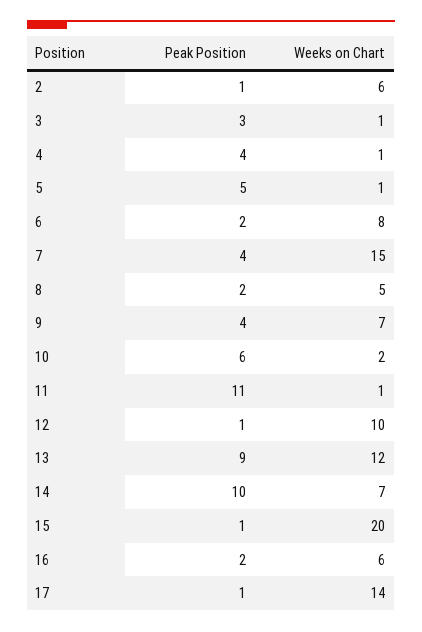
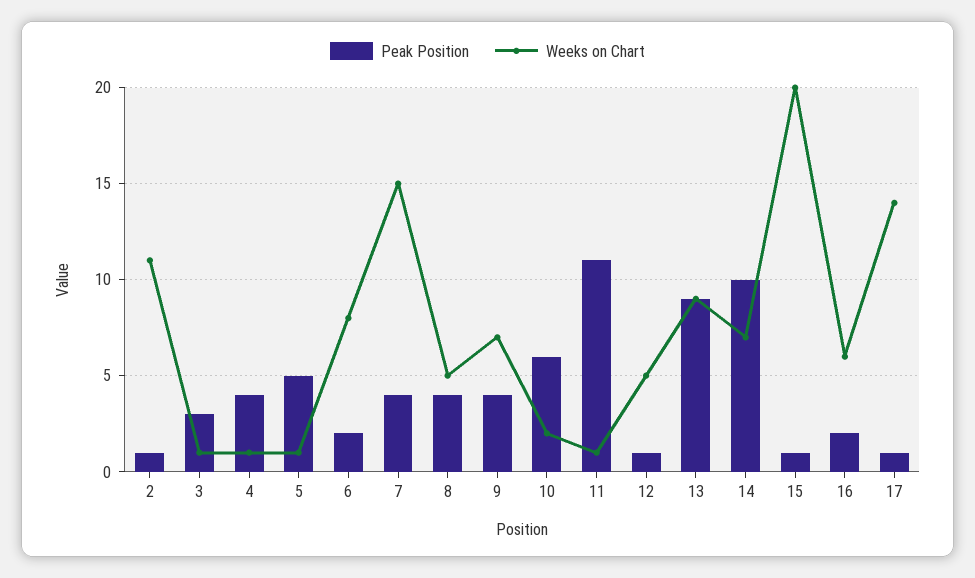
Weeks on Chart, 2: 6 -> 11
Peak Position, 8: 2 -> 4
Weeks on Chart, 12: 10 -> 5
Weeks on Chart, 13: 12 -> 9

